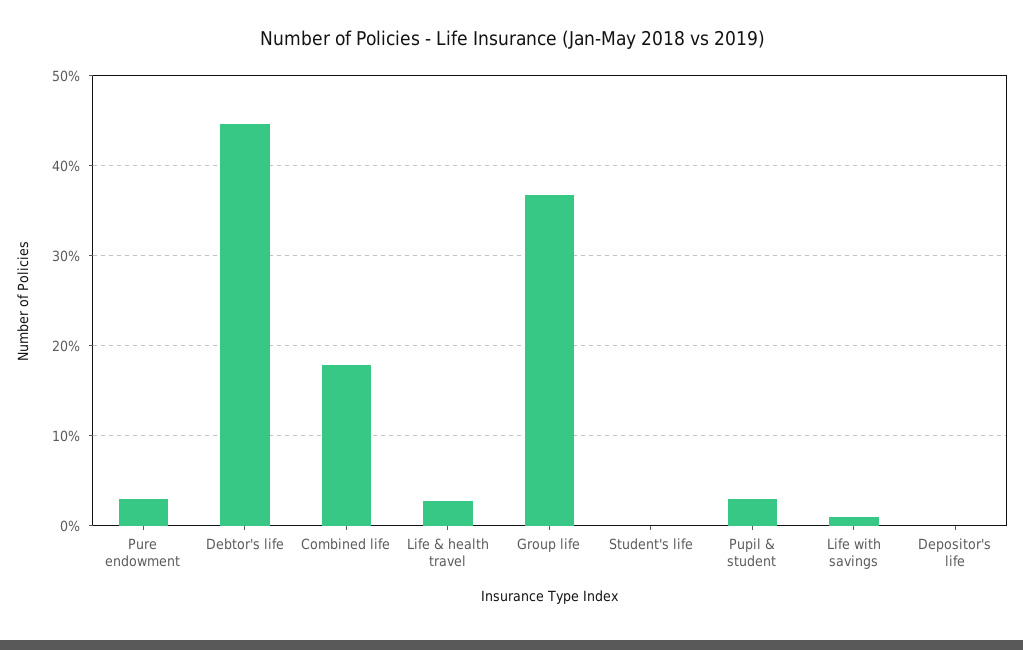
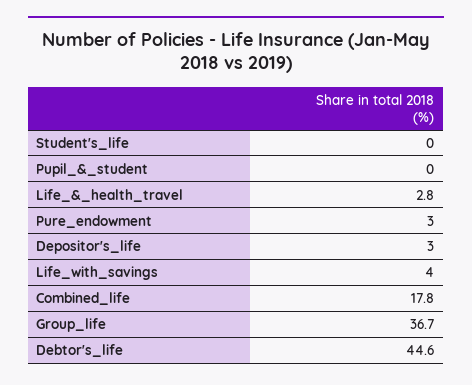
Pupil & student: 3 -> 0
Life with savings: 1 -> 4
Depositor's life: 0 -> 3

